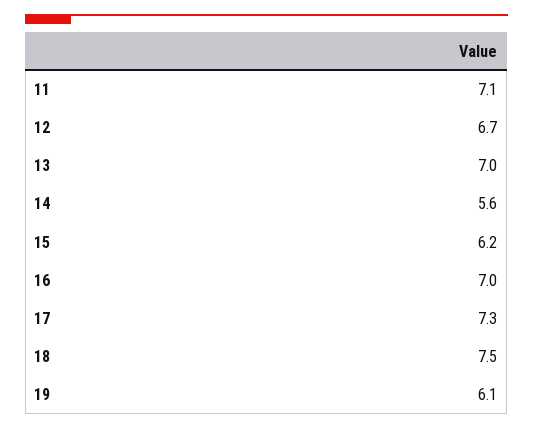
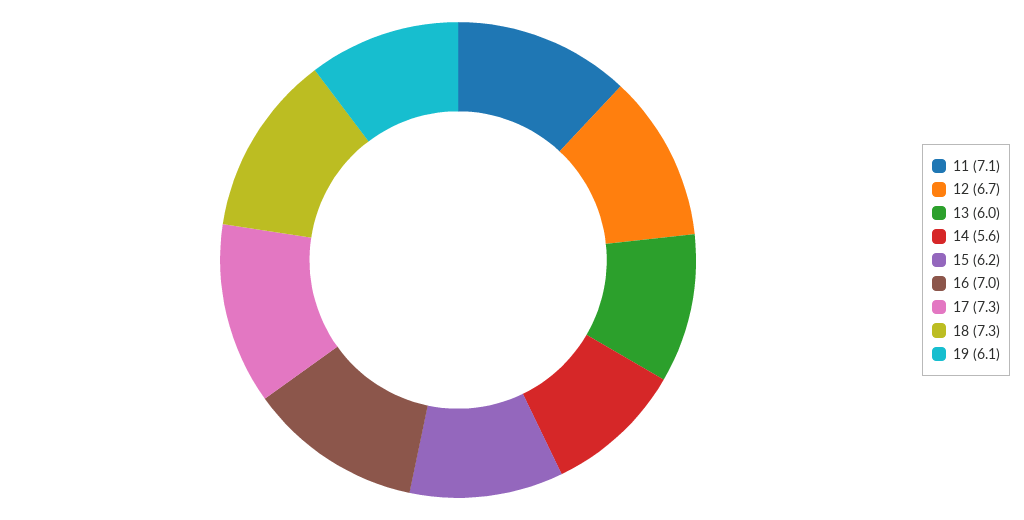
13: 7 -> 6
18: 7.5 -> 7.3

